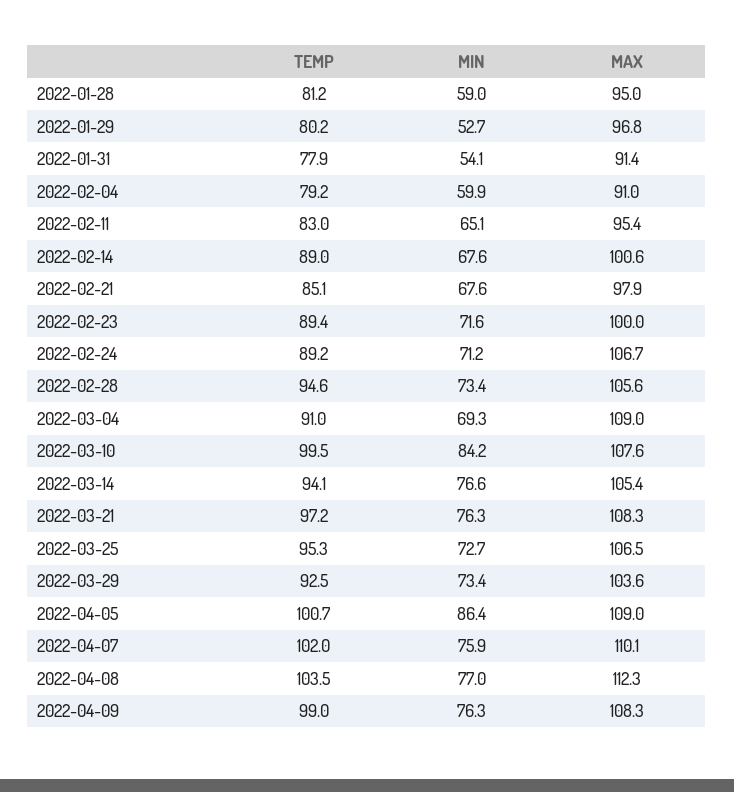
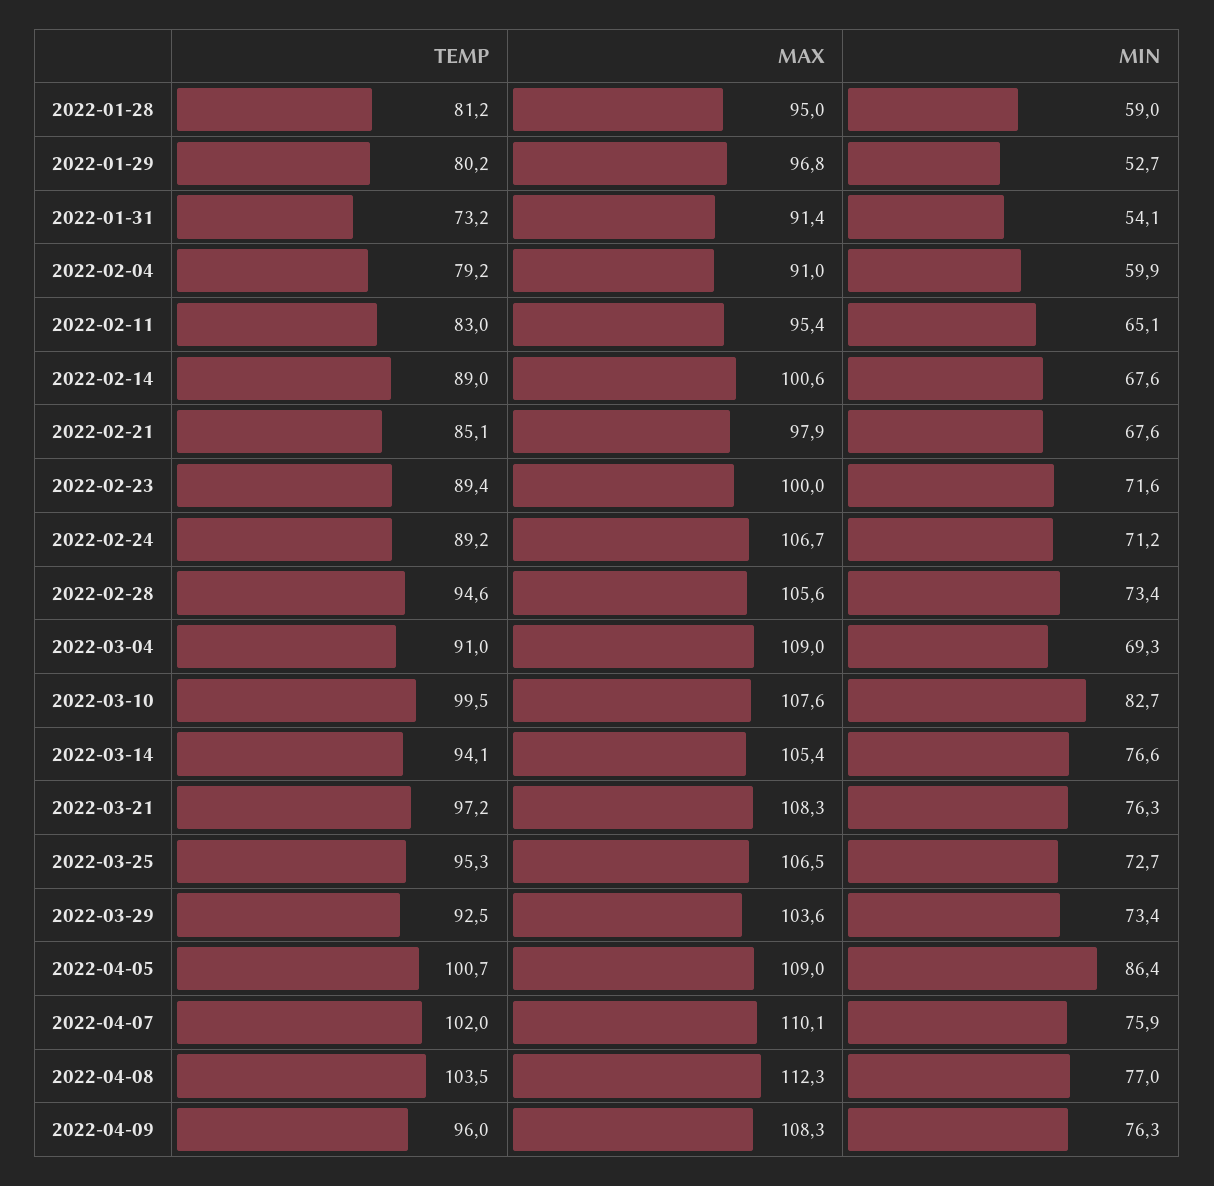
TEMP, 2022-01-31: 77.9 -> 73.2
MIN, 2022-03-10: 84.2 -> 82.7
TEMP, 2022-04-09: 99 -> 96

